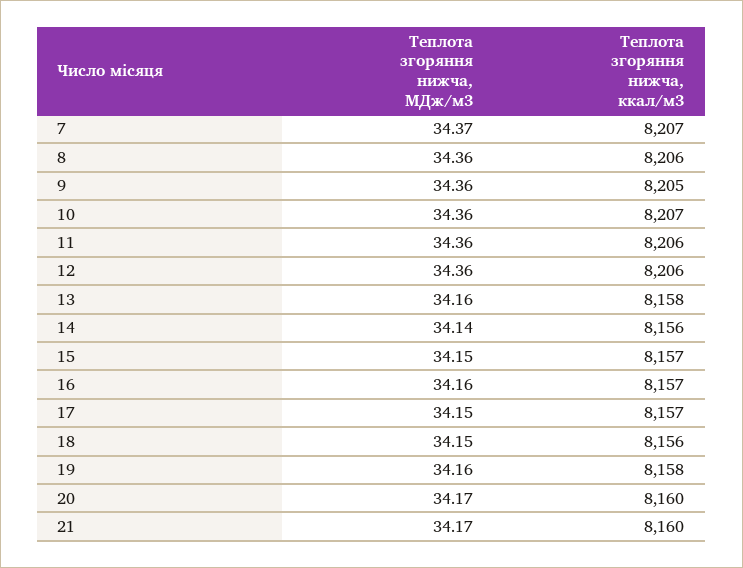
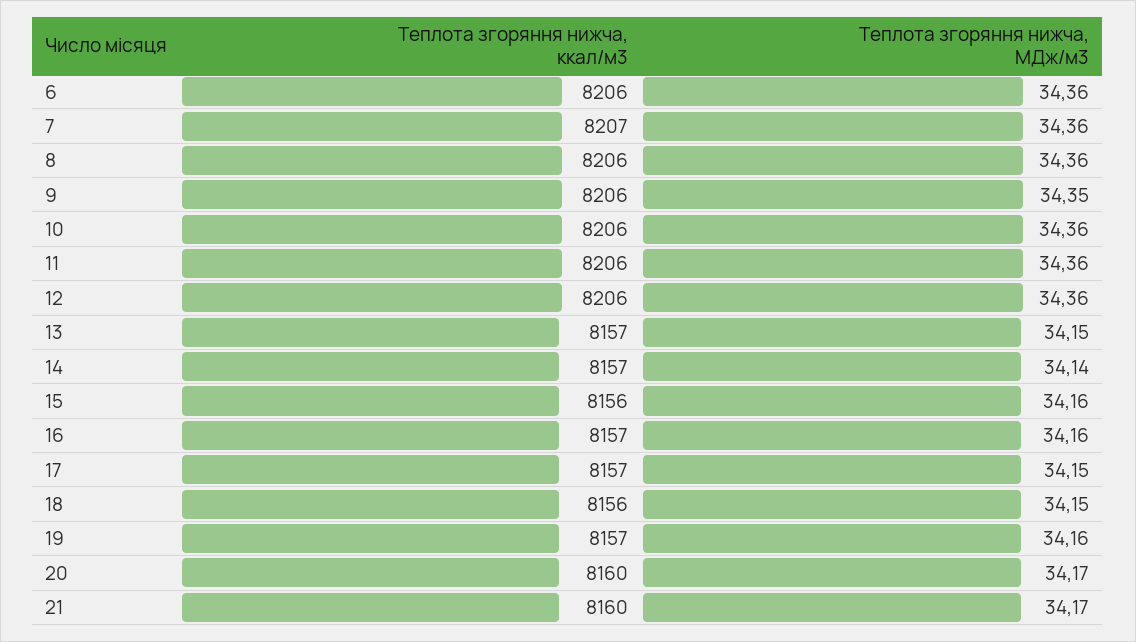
Теплота згоряння нижча, МДж/м3, 7: 34.37 -> 34.36
Теплота згоряння нижча, МДж/м3, 9: 34.36 -> 34.35
Теплота згоряння нижча, ккал/м3, 9: 8205 -> 8206
Теплота згоряння нижча, ккал/м3, 10: 8207 -> 8206
Теплота згоряння нижча, МДж/м3, 13: 34.16 -> 34.15
Теплота згоряння нижча, ккал/м3, 13: 8158 -> 8157
Теплота згоряння нижча, ккал/м3, 14: 8156 -> 8157
Теплота згоряння нижча, МДж/м3, 15: 34.15 -> 34.16
Теплота згоряння нижча, ккал/м3, 15: 8157 -> 8156
Теплота згоряння нижча, ккал/м3, 19: 8158 -> 8157
Теплота згоряння нижча, ккал/м3, 6: none -> 8206
Теплота згоряння нижча, МДж/м3, 6: none -> 34.36

